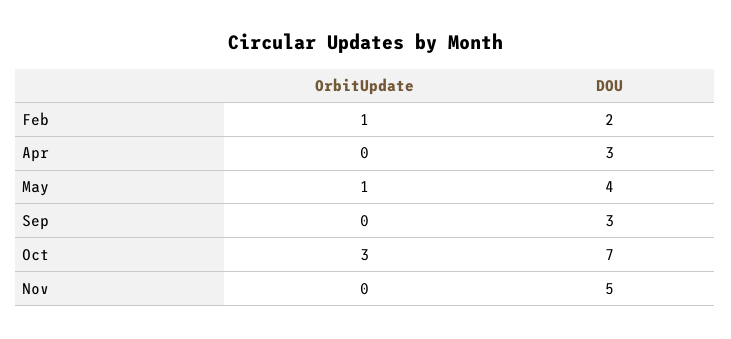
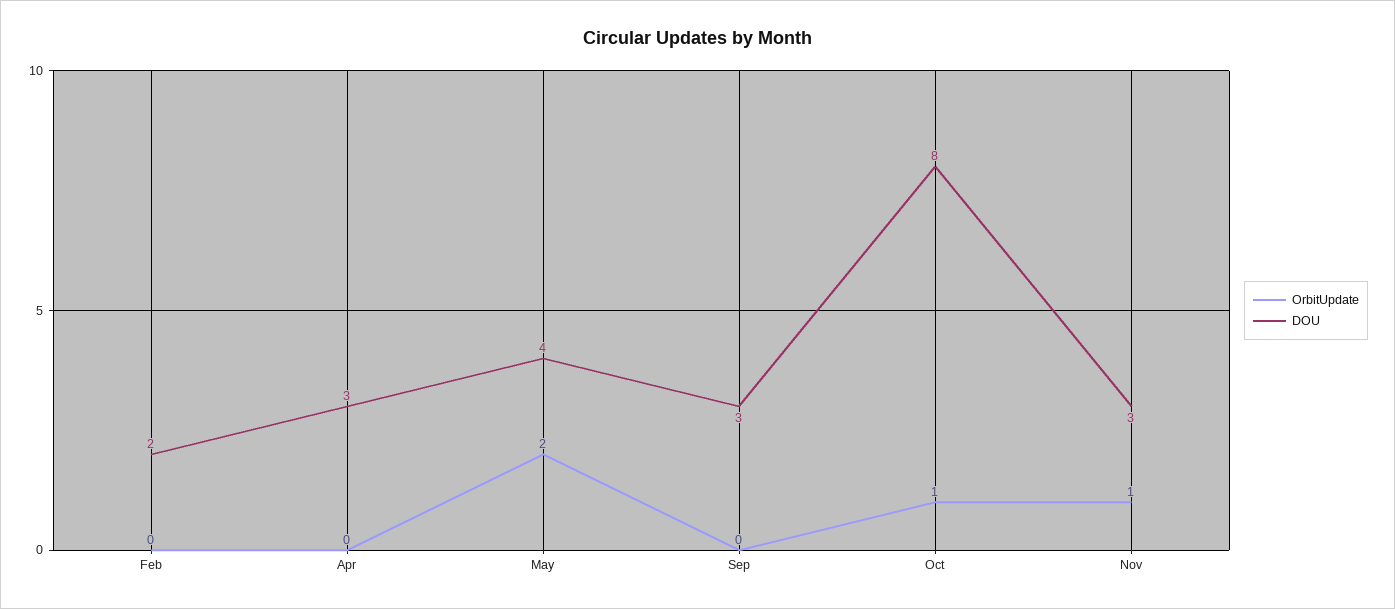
OrbitUpdate, Feb: 1 -> 0
OrbitUpdate, May: 1 -> 2
OrbitUpdate, Oct: 3 -> 1
DOU, Oct: 7 -> 8
OrbitUpdate, Nov: 0 -> 1
DOU, Nov: 5 -> 3

